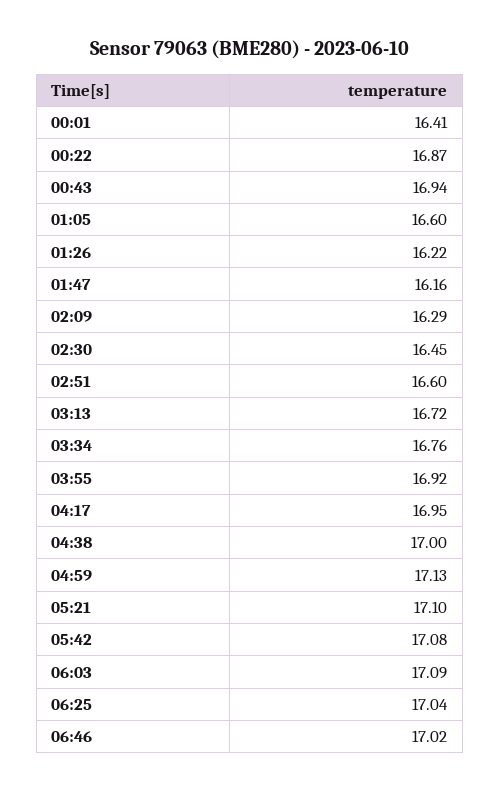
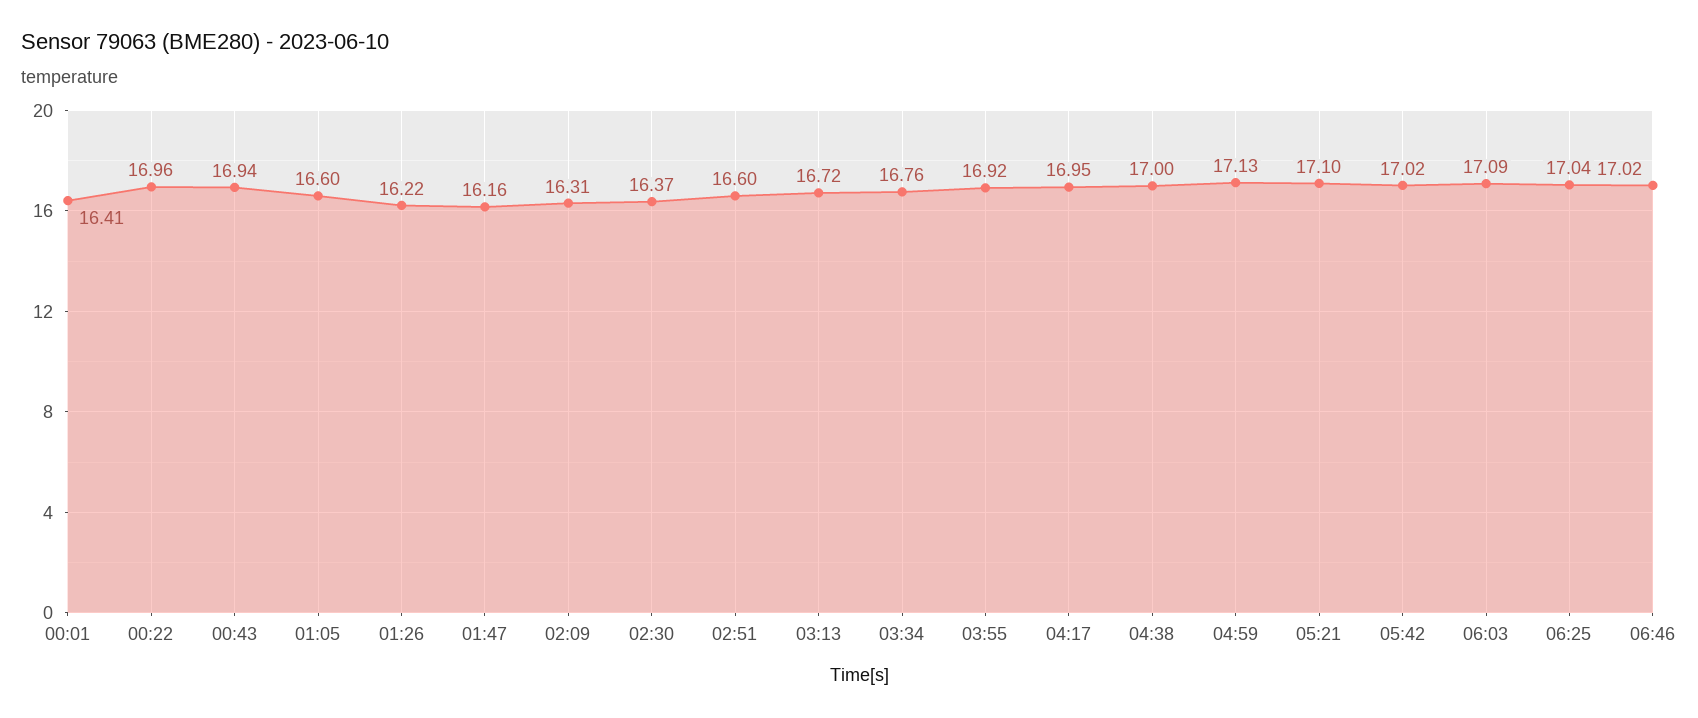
00:22: 16.87 -> 16.96
02:09: 16.29 -> 16.31
02:30: 16.45 -> 16.37
05:42: 17.08 -> 17.02

